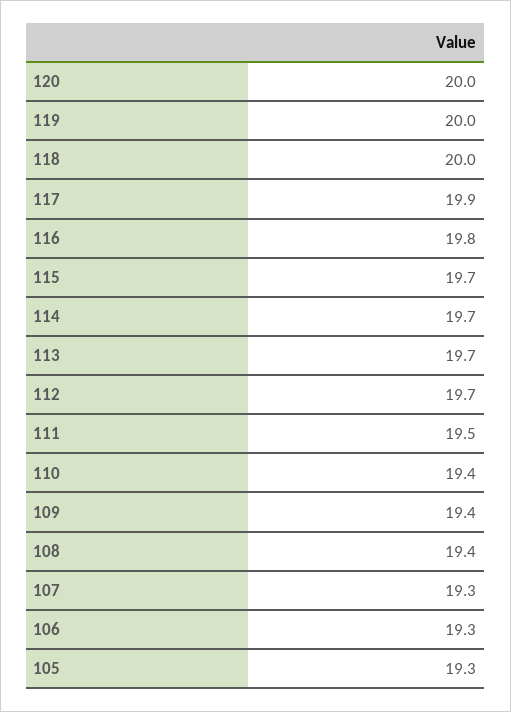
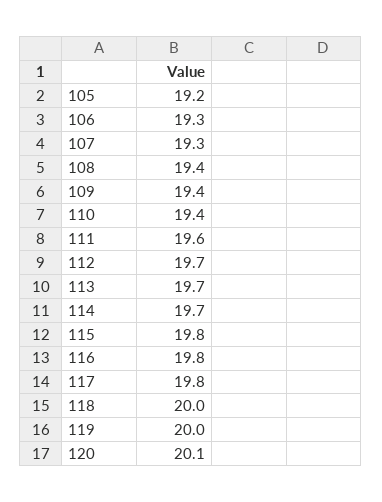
120: 20 -> 20.1
117: 19.9 -> 19.8
115: 19.7 -> 19.8
111: 19.5 -> 19.6
105: 19.3 -> 19.2

